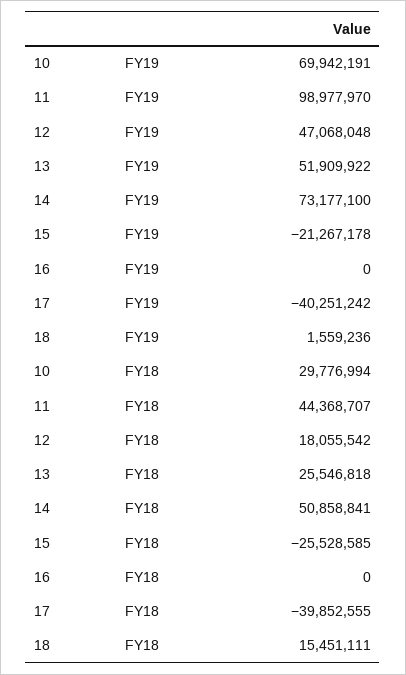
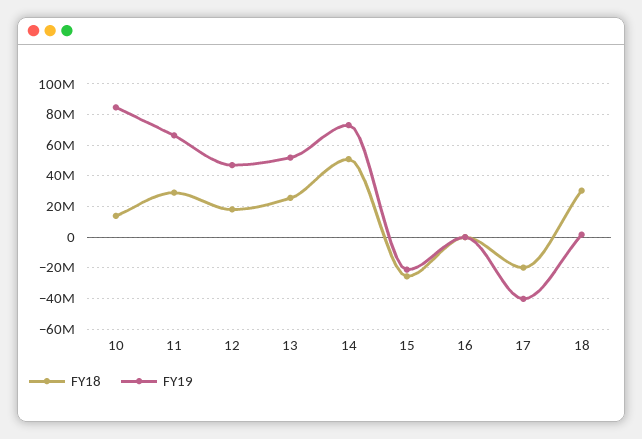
FY19, 10: 69942191 -> 85000000
FY19, 11: 98977970 -> 65000000
FY18, 10: 29776994 -> 15000000
FY18, 11: 44368707 -> 30000000
FY18, 17: -39852555 -> -20000000
FY18, 18: 15451111 -> 30000000

